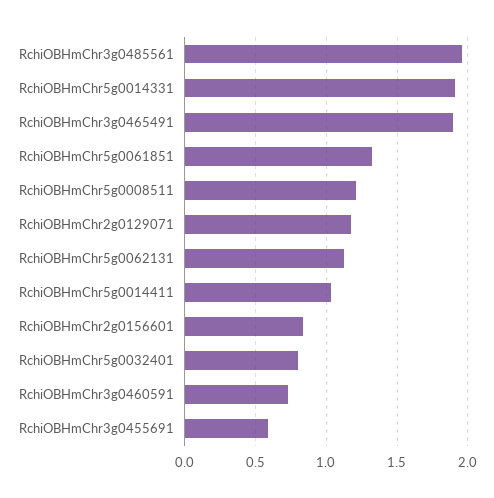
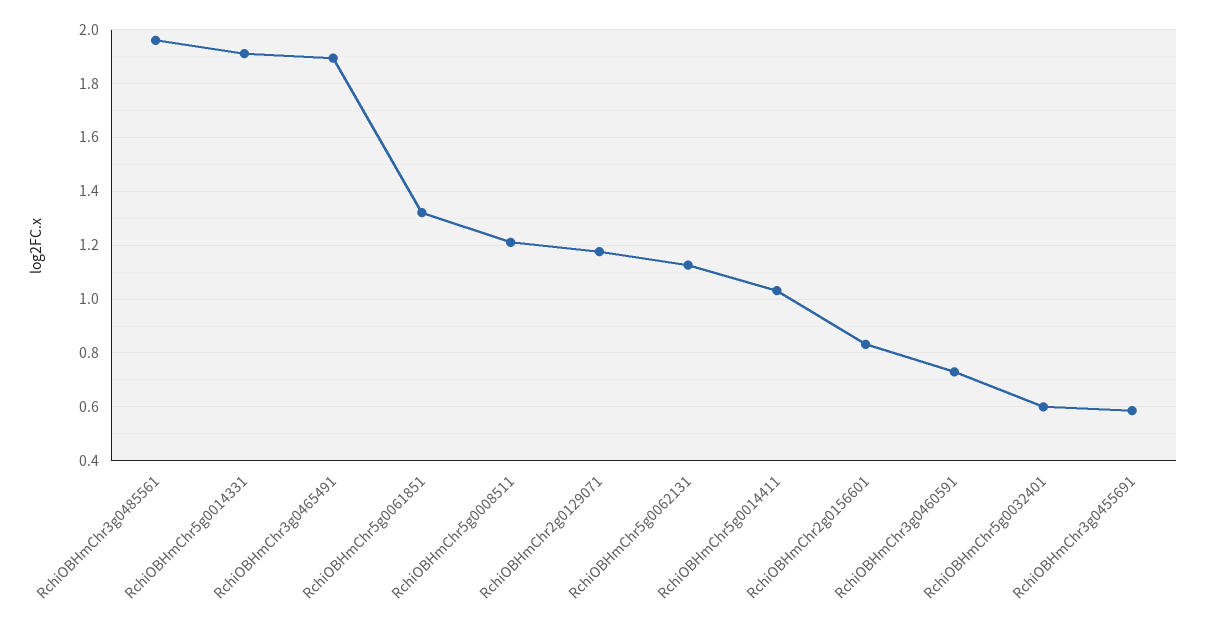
RchiOBHmChr5g0032401: 0.8 -> 0.6

